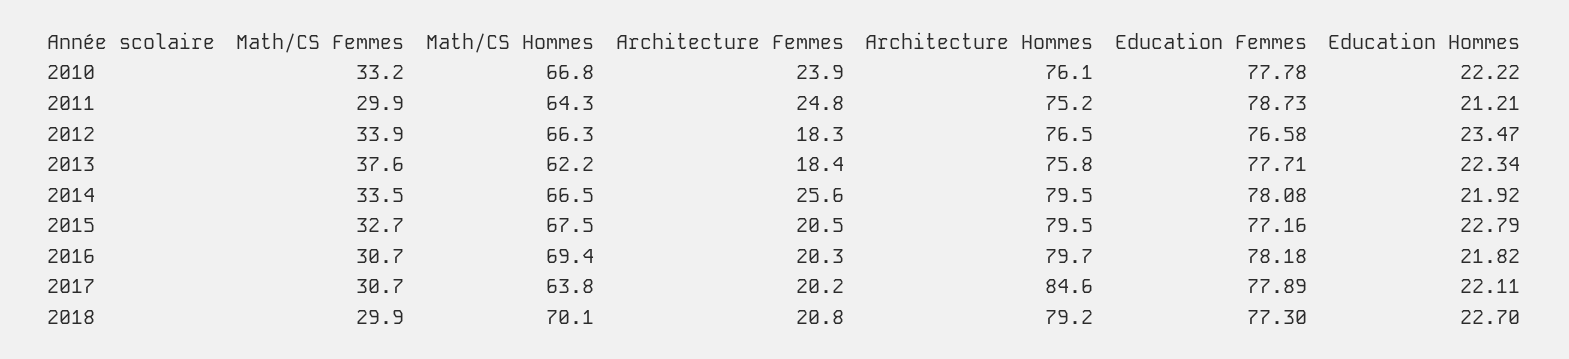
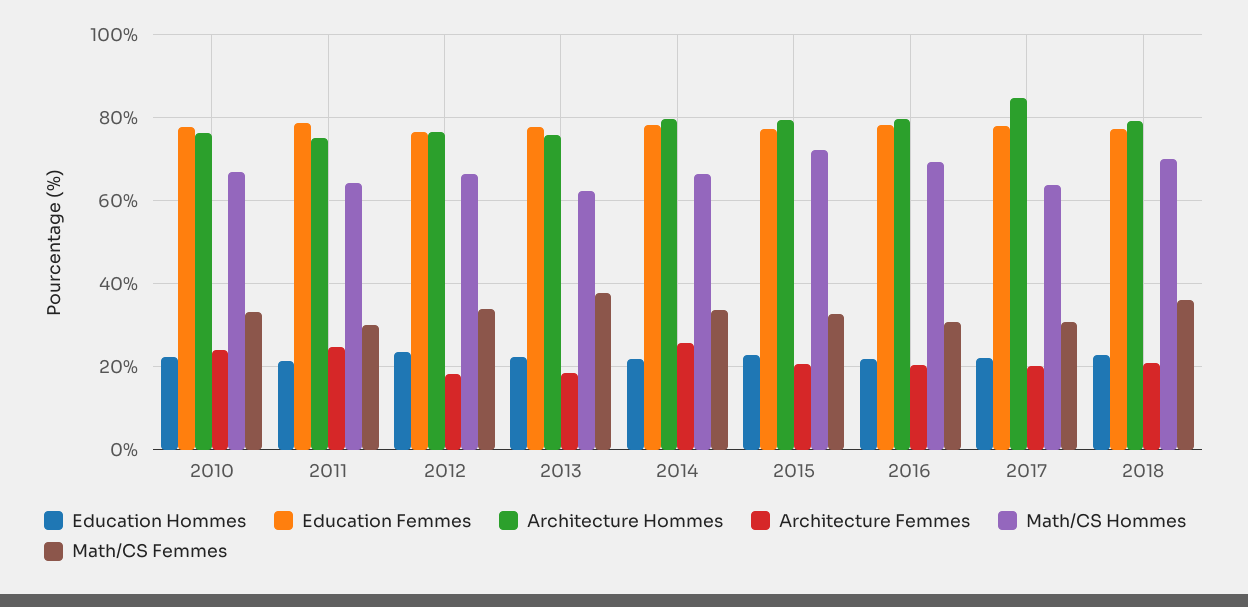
Math/CS Hommes, 2015: 67.5 -> 72
Math/CS Femmes, 2018: 29.9 -> 36

